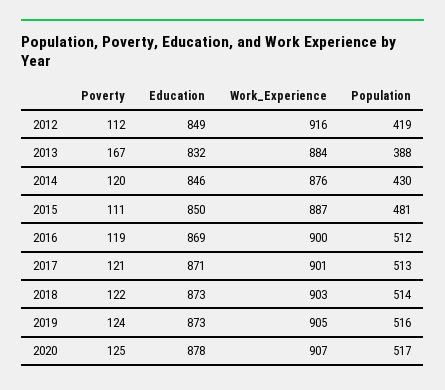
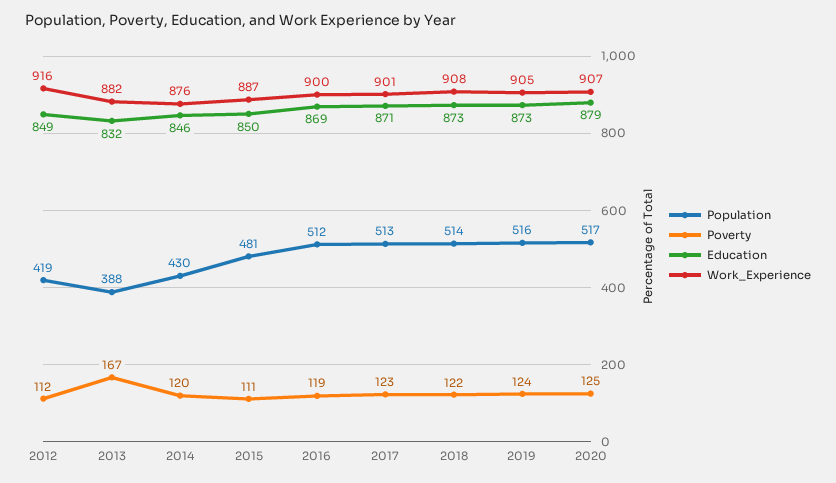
Work_Experience, 2013: 884 -> 882
Poverty, 2017: 121 -> 123
Work_Experience, 2018: 903 -> 908
Education, 2020: 878 -> 879

